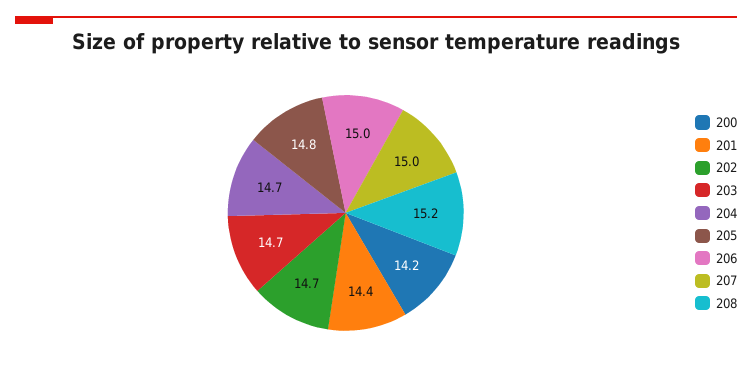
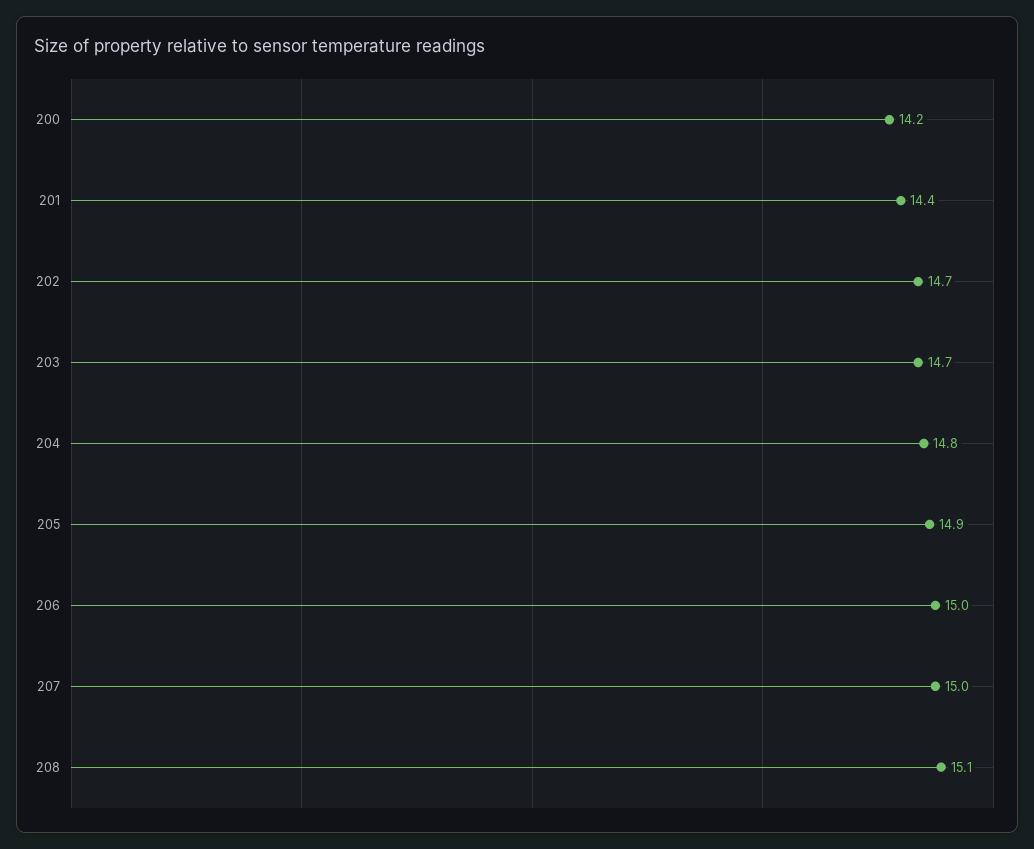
204: 14.7 -> 14.8
205: 14.8 -> 14.9
208: 15.2 -> 15.1

